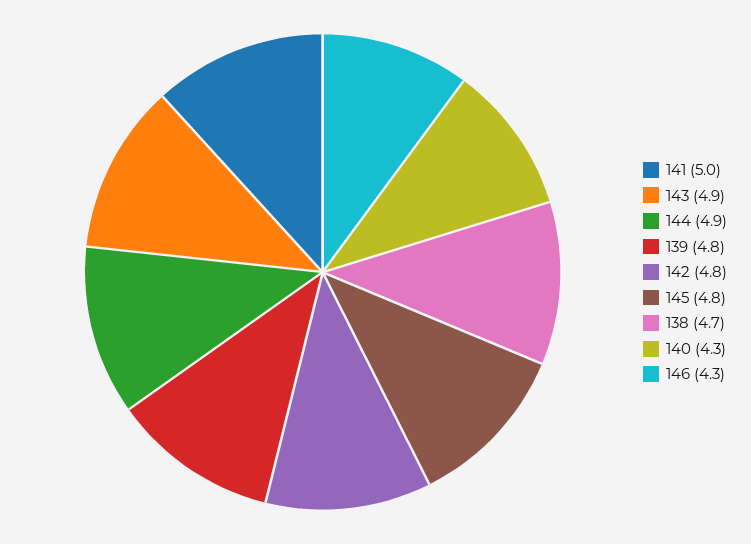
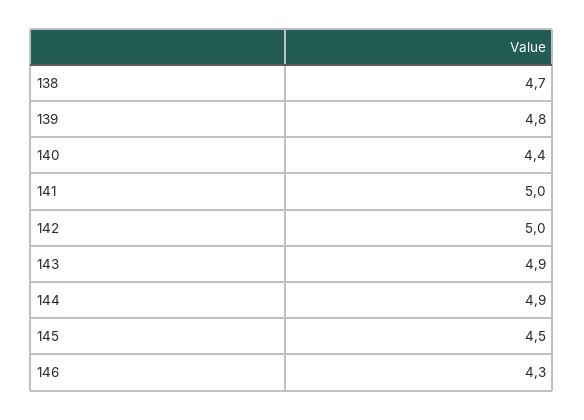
142: 4.8 -> 5
145: 4.8 -> 4.5
140: 4.3 -> 4.4

